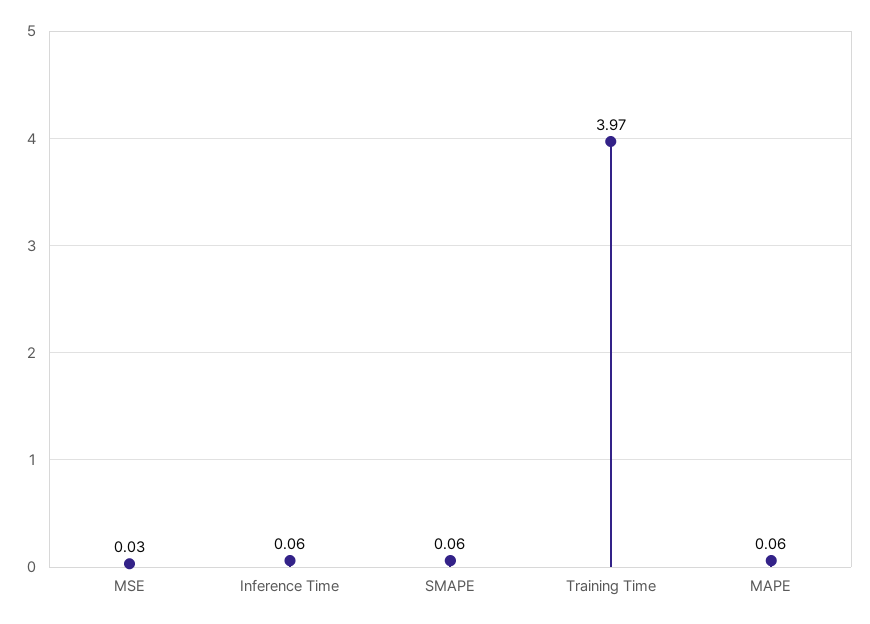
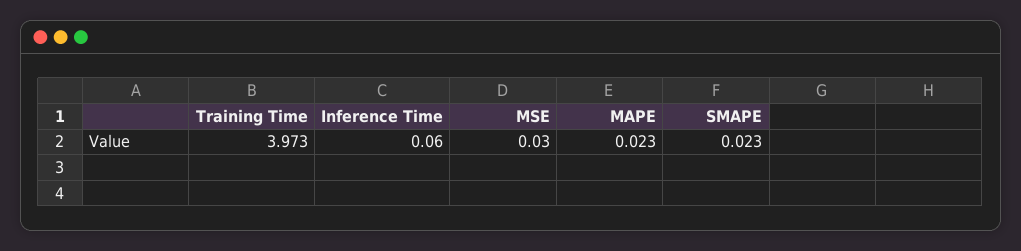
SMAPE: 0.06 -> 0.023
MAPE: 0.06 -> 0.023

